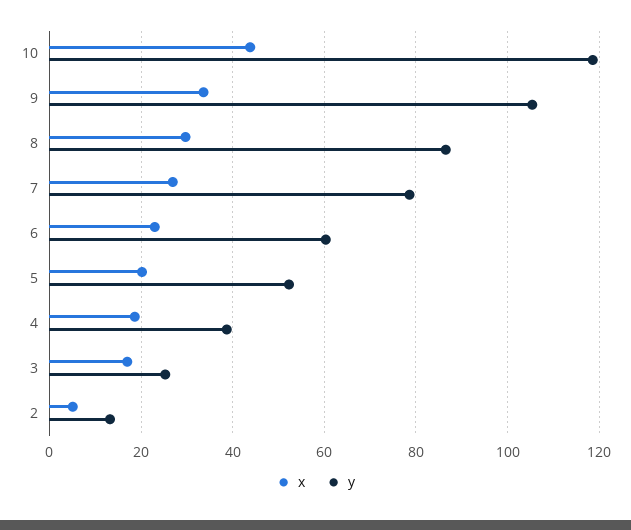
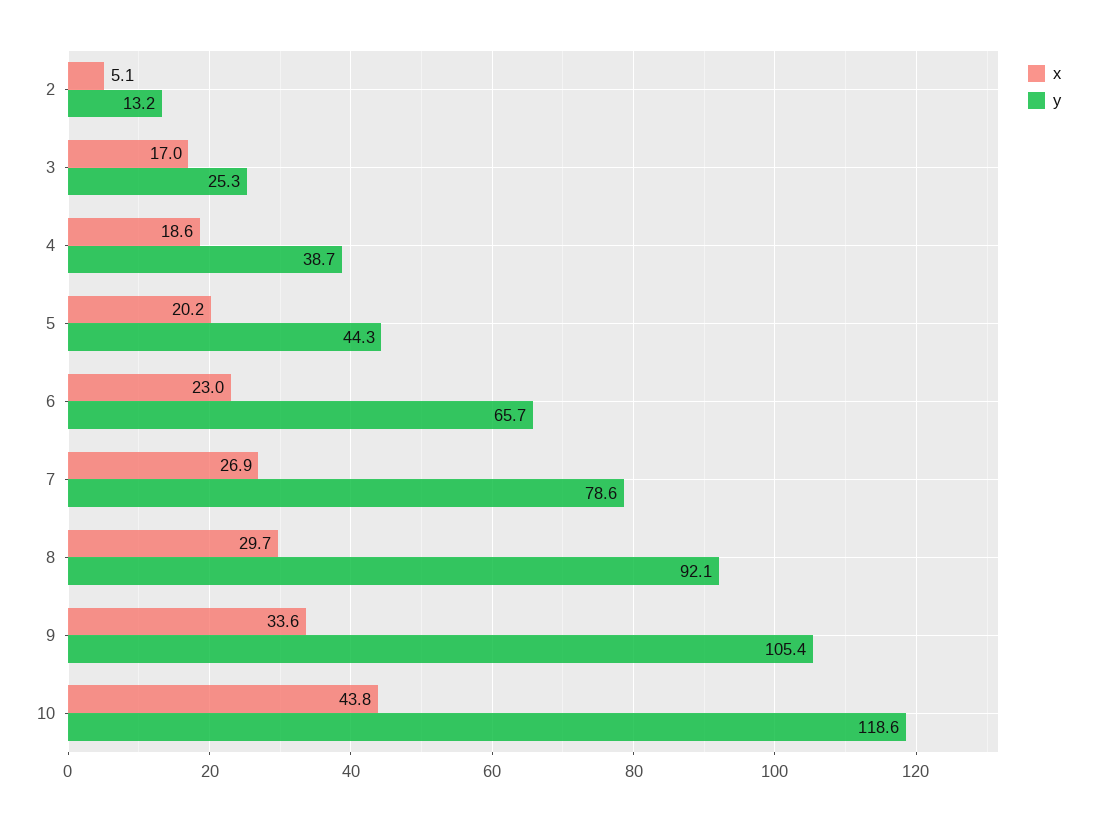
y, 8: 86 -> 92.1
y, 6: 60 -> 65.7
y, 5: 52 -> 44.3

